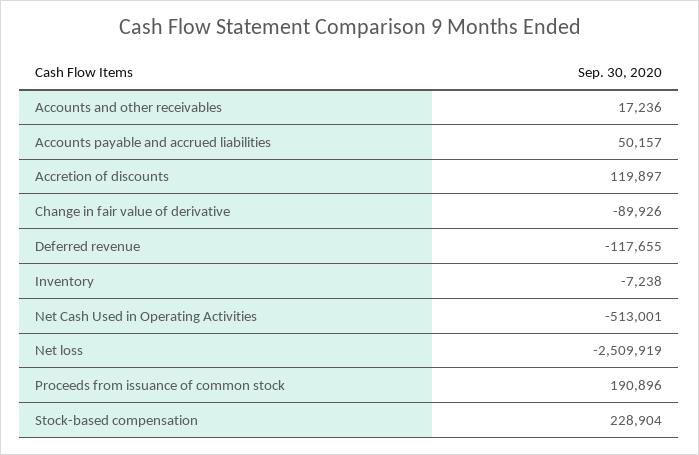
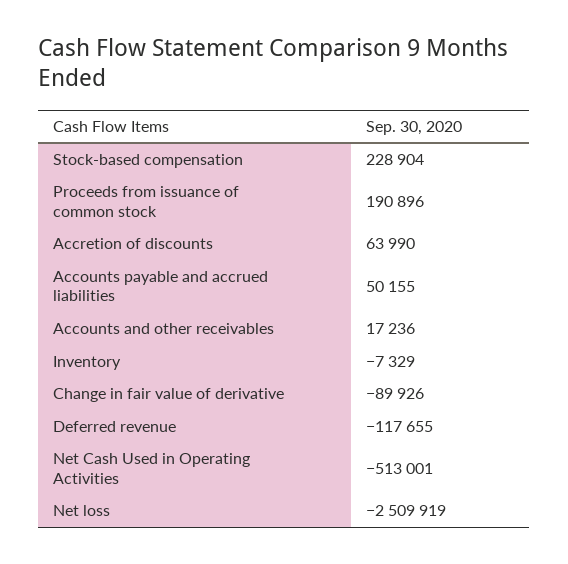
Accounts payable and accrued liabilities: 50157 -> 50155
Accretion of discounts: 119897 -> 63990
Inventory: -7238 -> -7329

